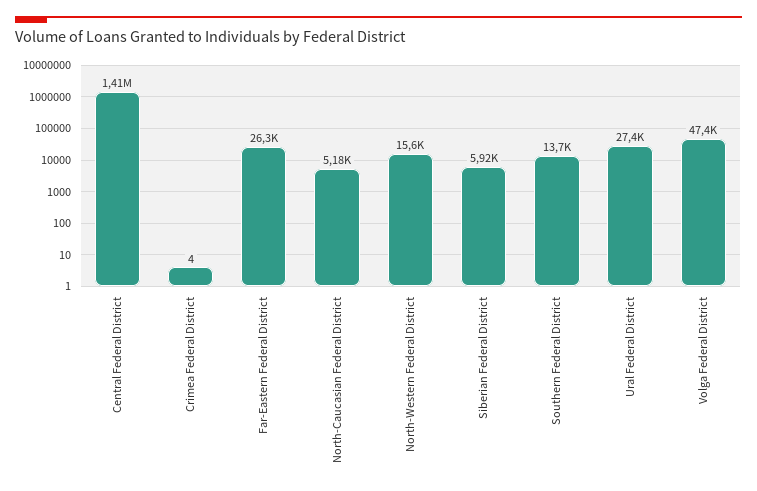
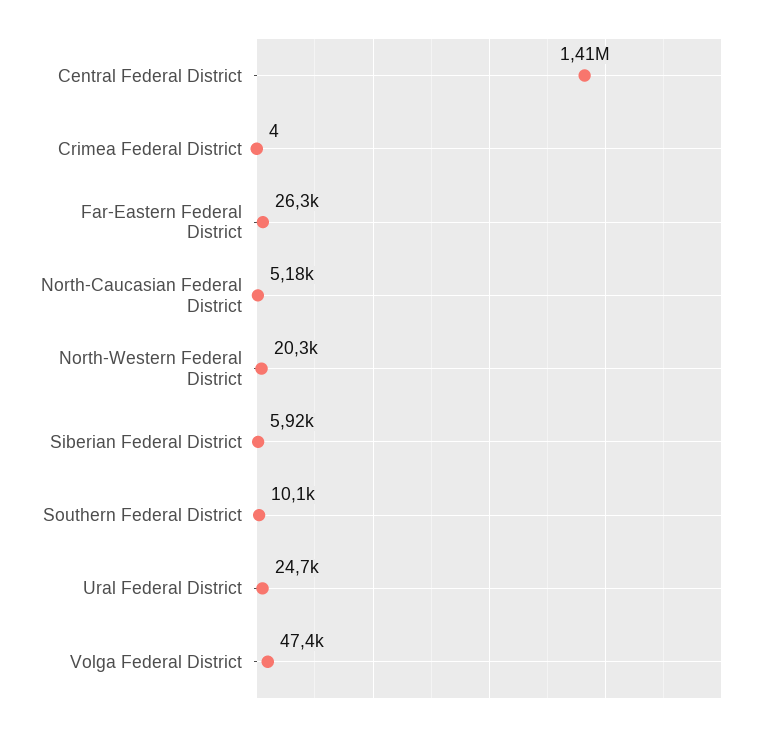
North-Western Federal District: 15600 -> 20300
Southern Federal District: 13700 -> 10100
Ural Federal District: 27400 -> 24700

